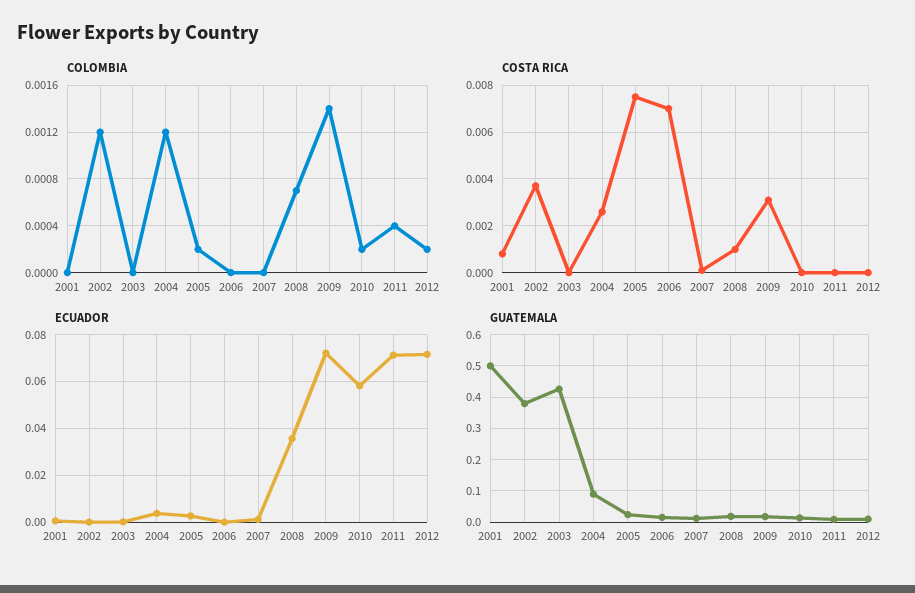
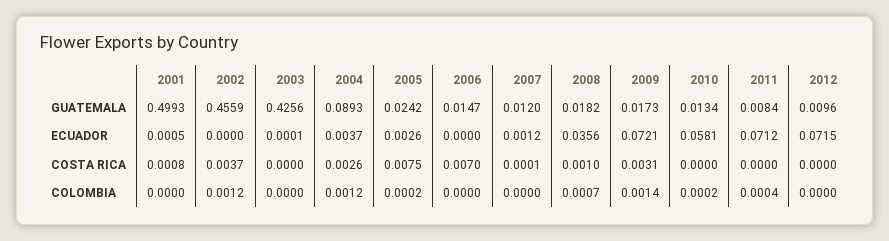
COLOMBIA, 2012: 0.0002 -> 0
GUATEMALA, 2002: 0.38 -> 0.4559

